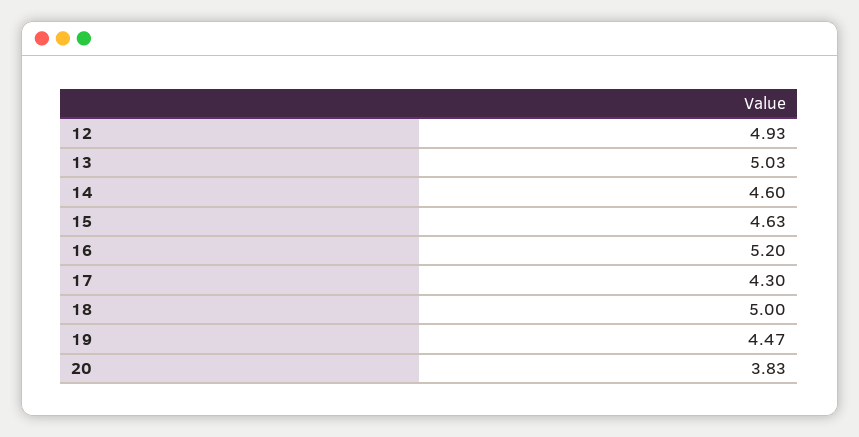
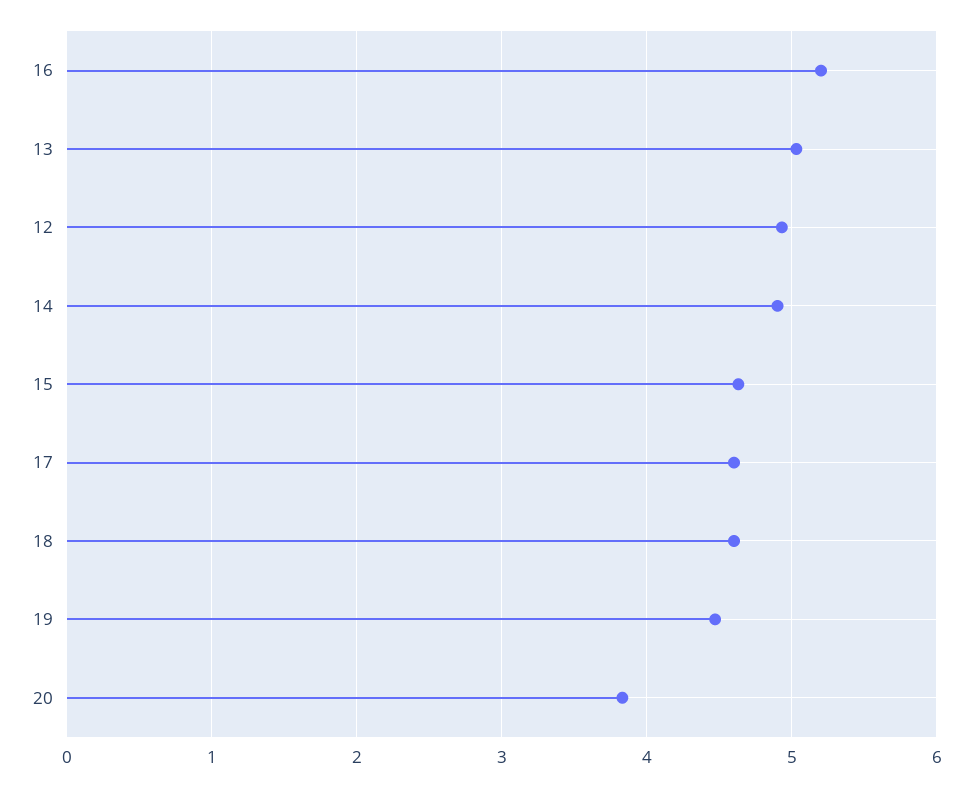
14: 4.6 -> 4.9
17: 4.3 -> 4.6
18: 5 -> 4.6

